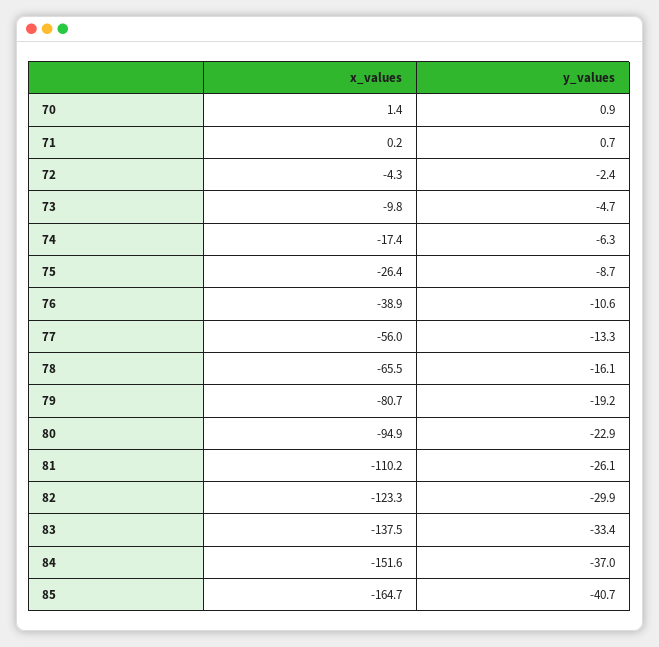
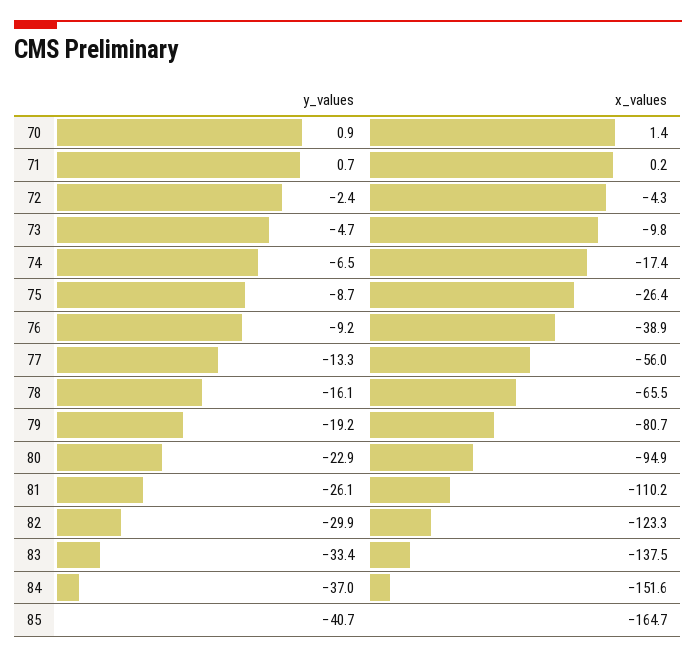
y_values, 74: -6.3 -> -6.5
y_values, 76: -10.6 -> -9.2

